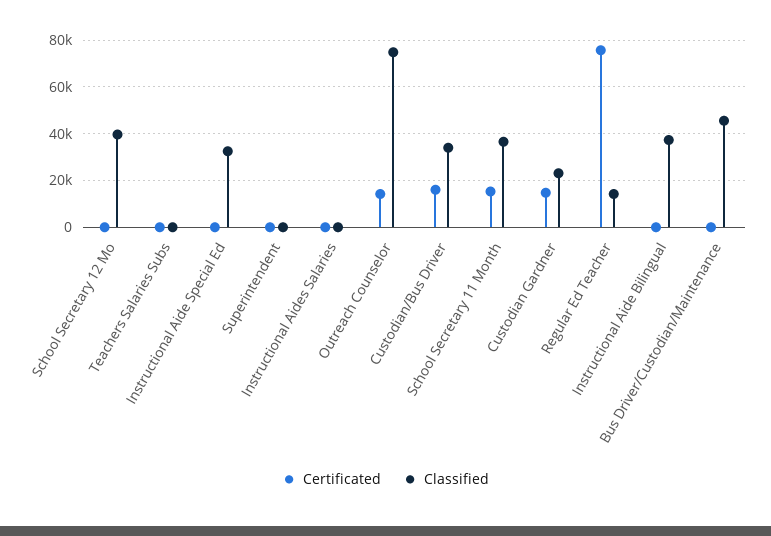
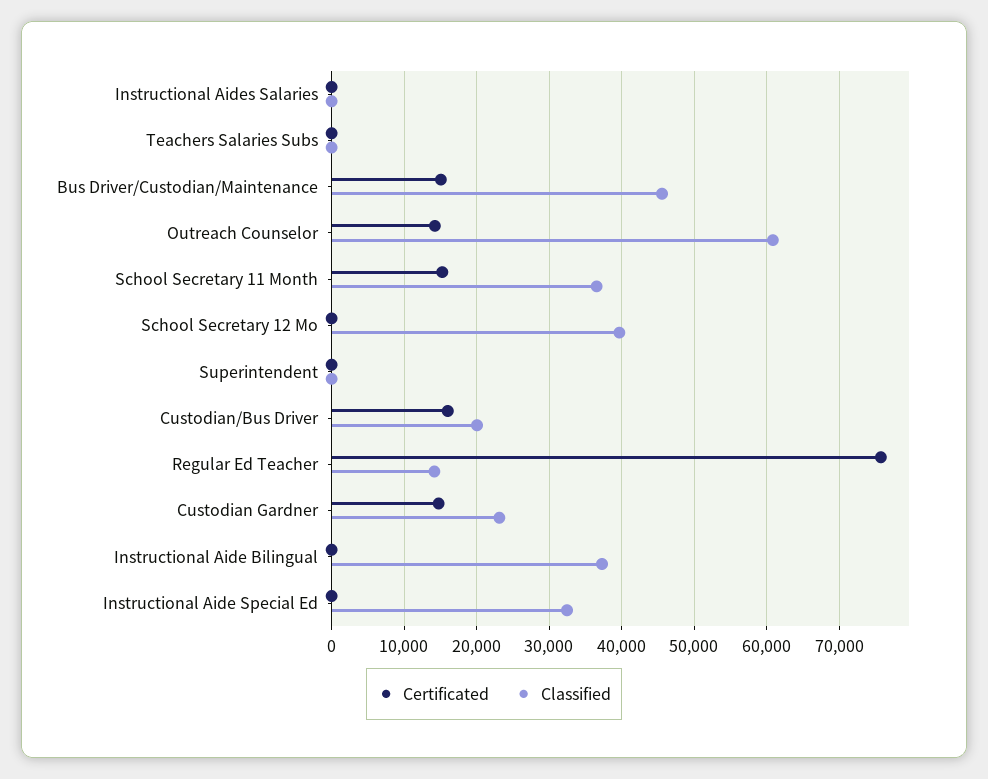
Classified, Outreach Counselor: 75000 -> 61000
Classified, Custodian/Bus Driver: 35000 -> 20000
Certificated, Bus Driver/Custodian/Maintenance: 0 -> 15000

